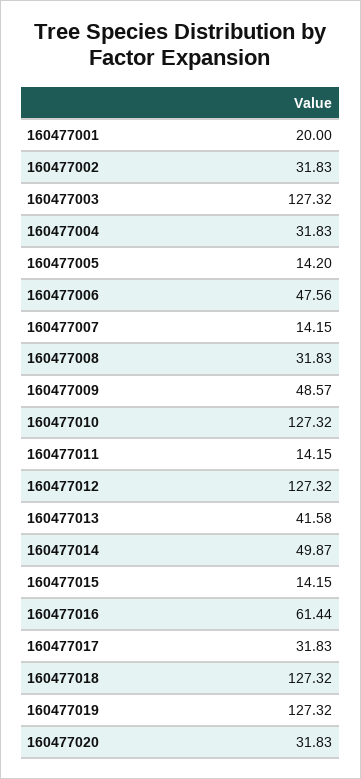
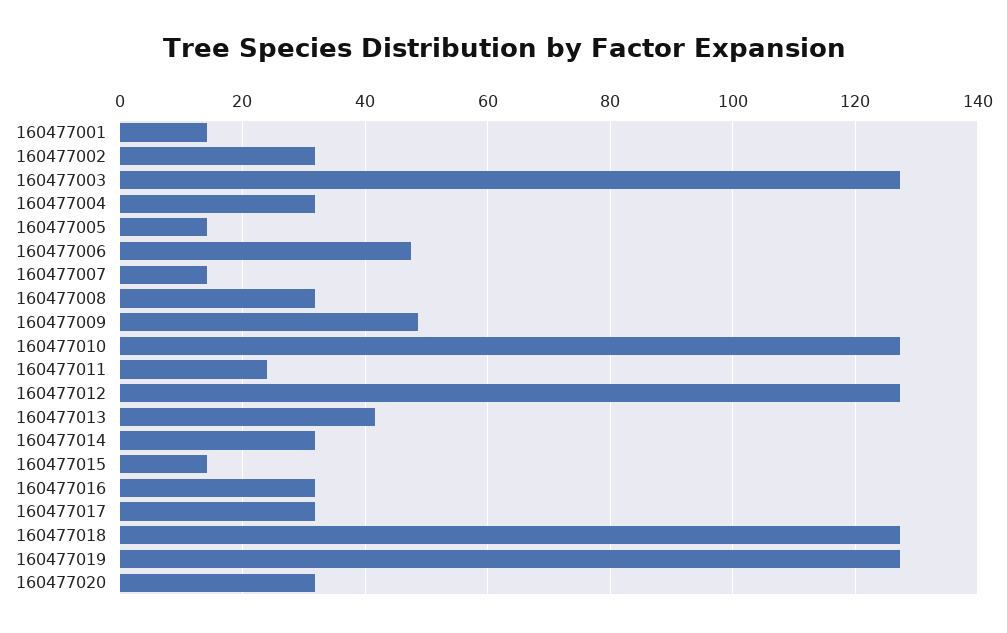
160477001: 20 -> 14
160477011: 14.15 -> 24
160477014: 49.87 -> 32
160477016: 61.44 -> 32

